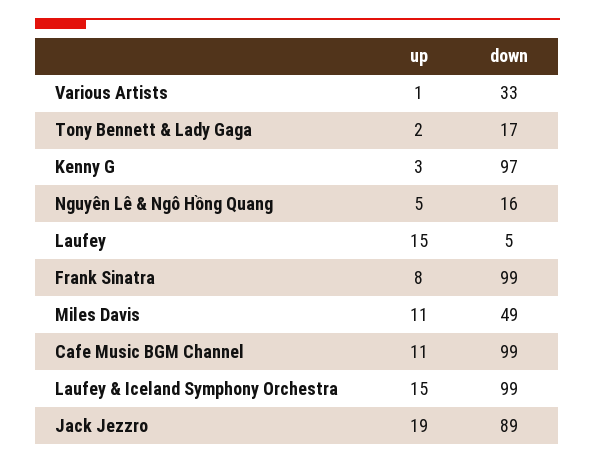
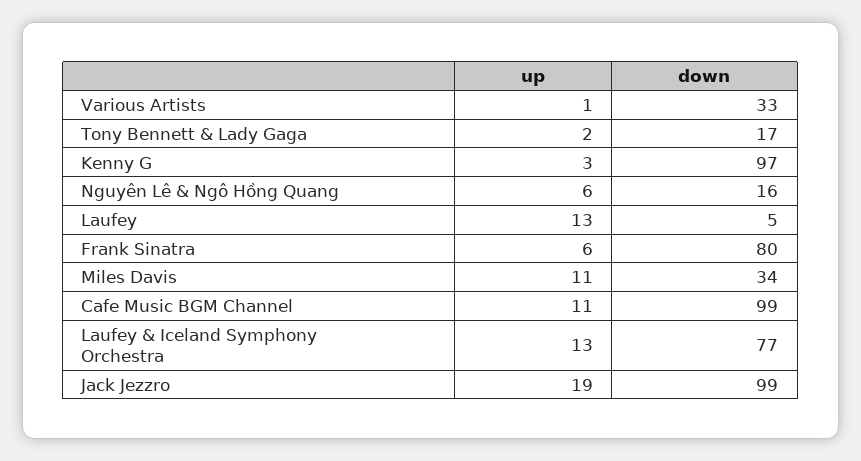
up, Nguyên Lê & Ngô Hồng Quang: 5 -> 6
up, Laufey: 15 -> 13
up, Frank Sinatra: 8 -> 6
down, Frank Sinatra: 99 -> 80
down, Miles Davis: 49 -> 34
up, Laufey & Iceland Symphony Orchestra: 15 -> 13
down, Laufey & Iceland Symphony Orchestra: 99 -> 77
down, Jack Jezzro: 89 -> 99

